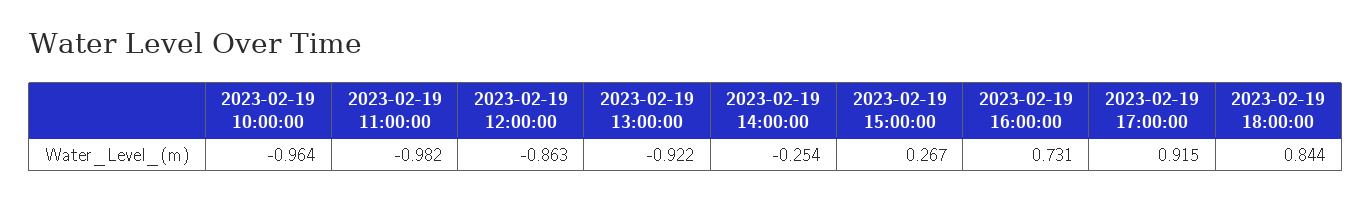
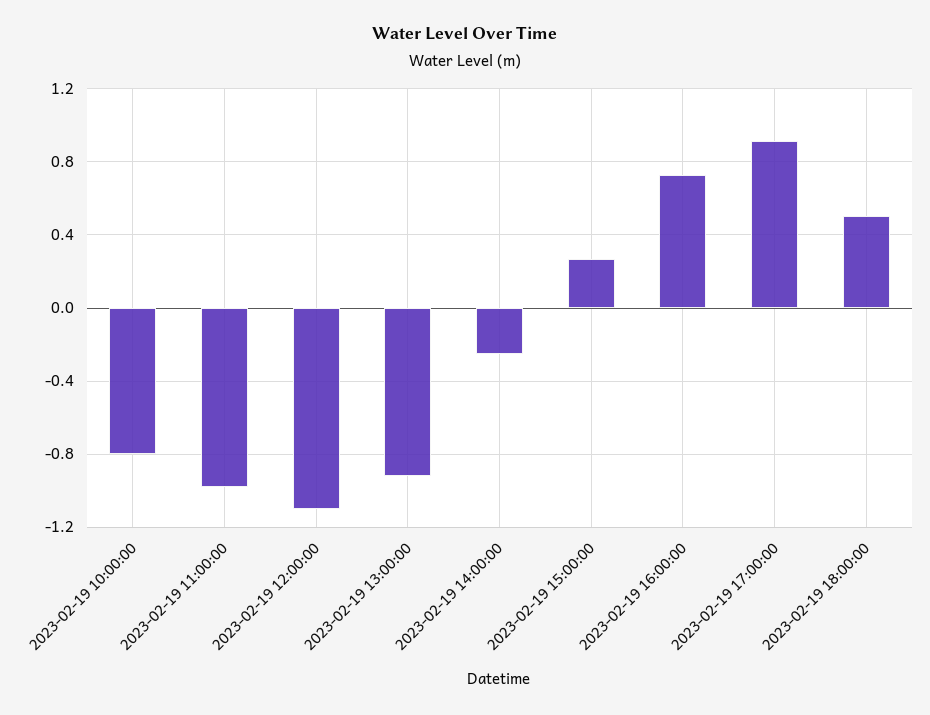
2023-02-19 10:00:00: -0.964 -> -0.8
2023-02-19 12:00:00: -0.863 -> -1.1
2023-02-19 18:00:00: 0.844 -> 0.5

